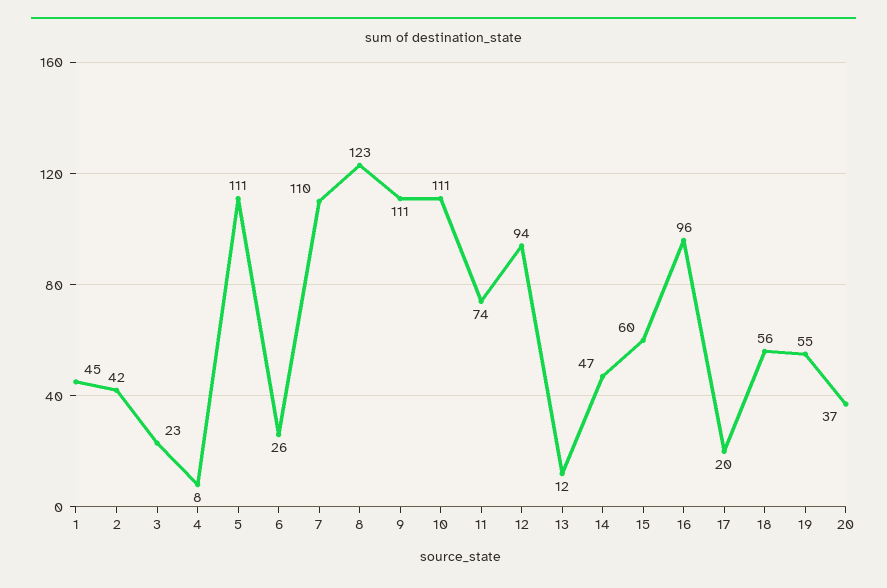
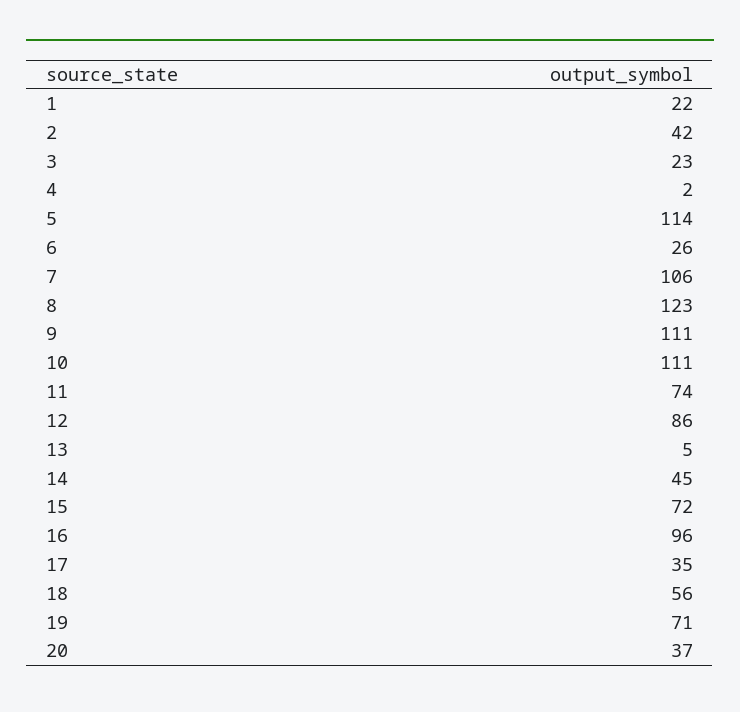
1: 45 -> 22
4: 8 -> 2
5: 111 -> 114
7: 110 -> 106
12: 94 -> 86
13: 12 -> 5
14: 47 -> 45
15: 60 -> 72
17: 20 -> 35
19: 55 -> 71

